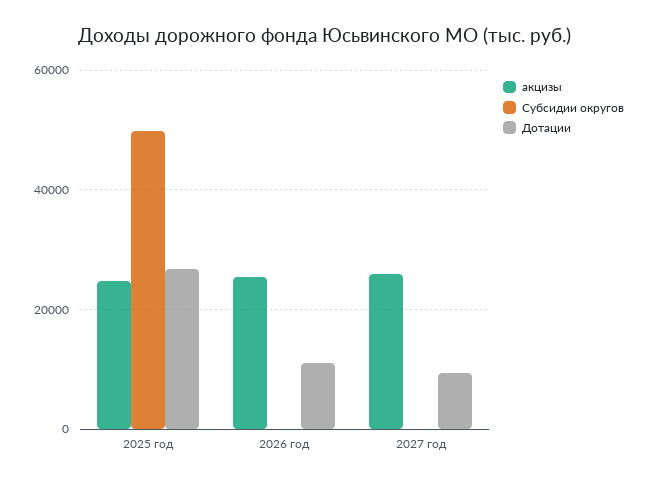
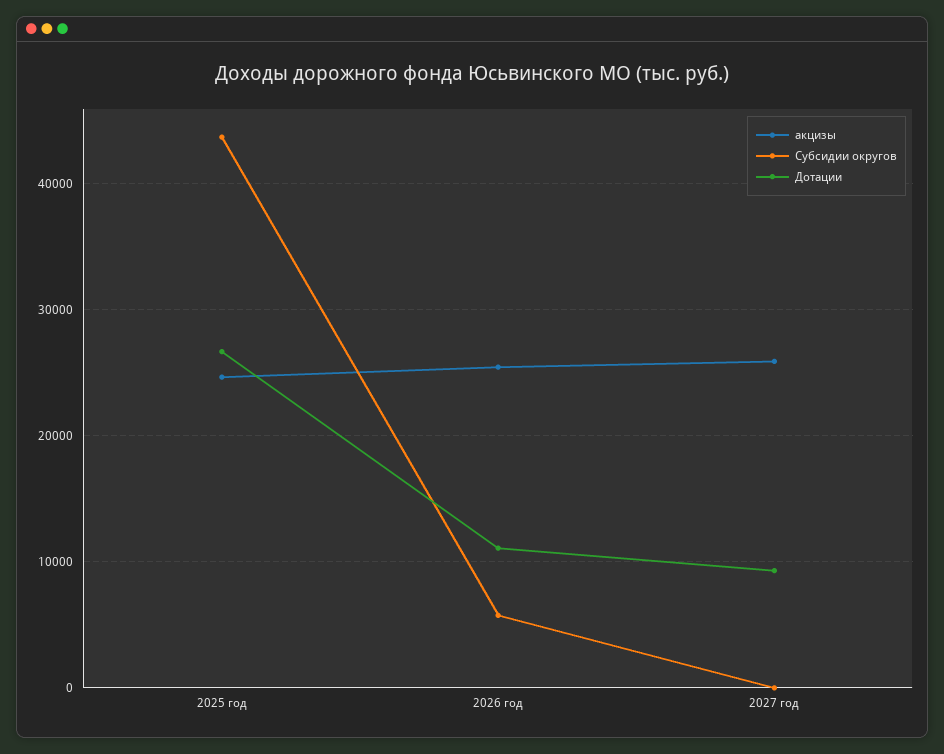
Субсидии округов, 2025 год: 50000 -> 44000
Субсидии округов, 2026 год: 0 -> 6000

